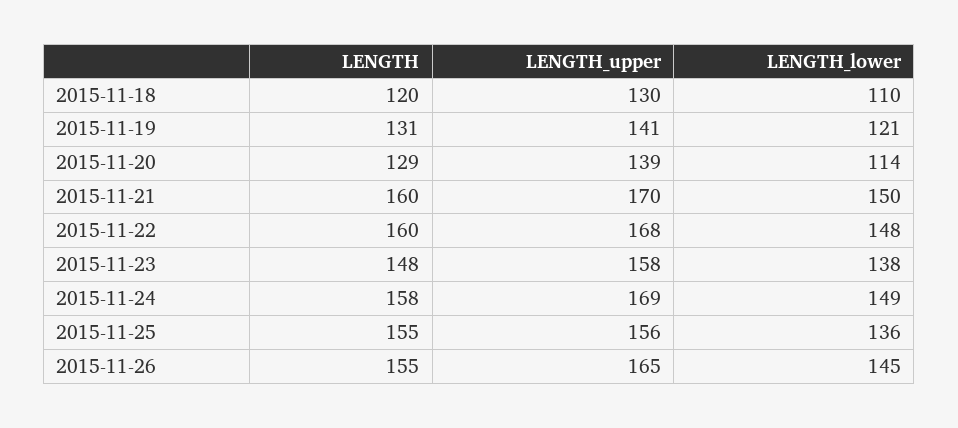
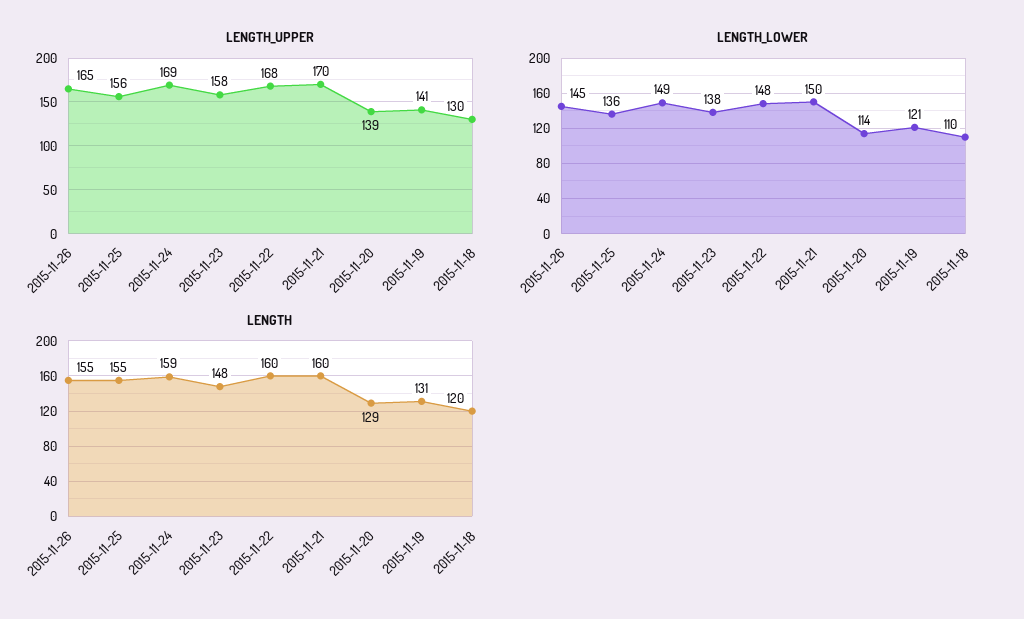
LENGTH, 2015-11-24: 158 -> 159

